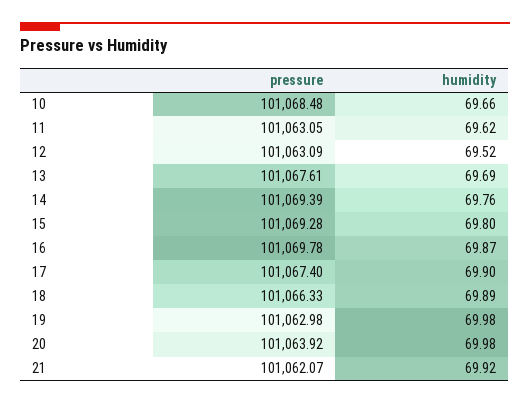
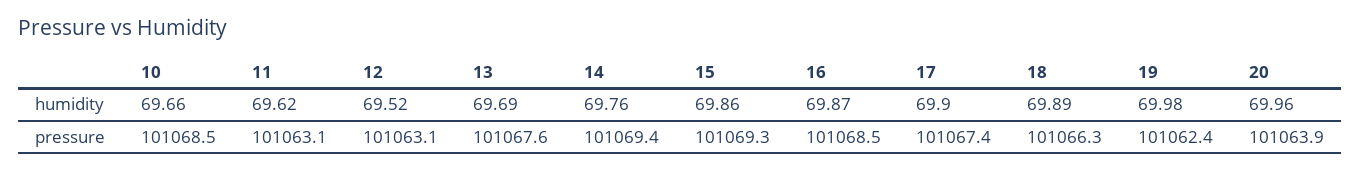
humidity, 15: 69.8 -> 69.86
pressure, 16: 101069.78 -> 101068.5
pressure, 19: 101062.98 -> 101062.4
humidity, 20: 69.98 -> 69.96
pressure, 21: 101062.07 -> none
humidity, 21: 69.92 -> none

